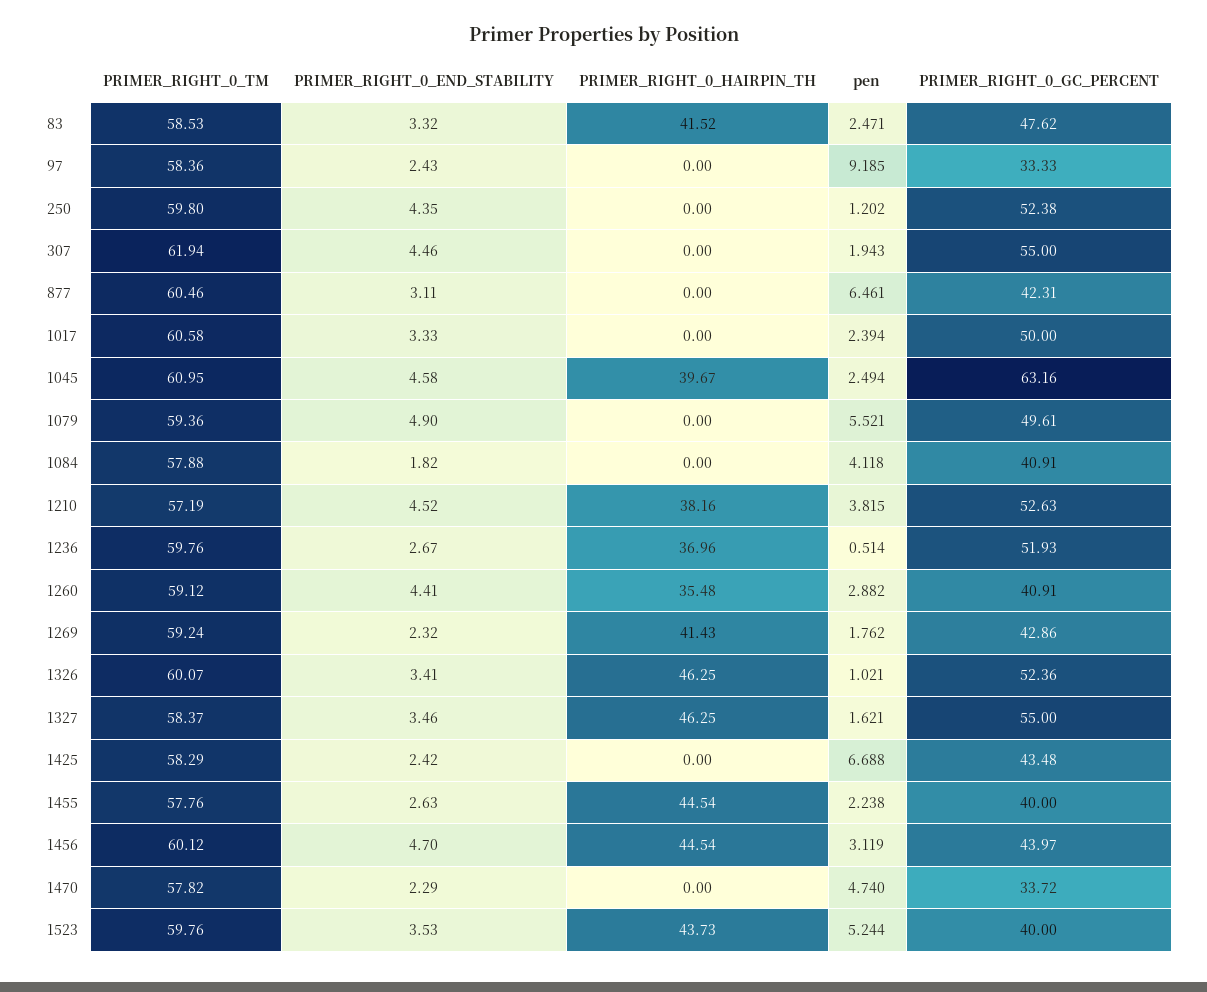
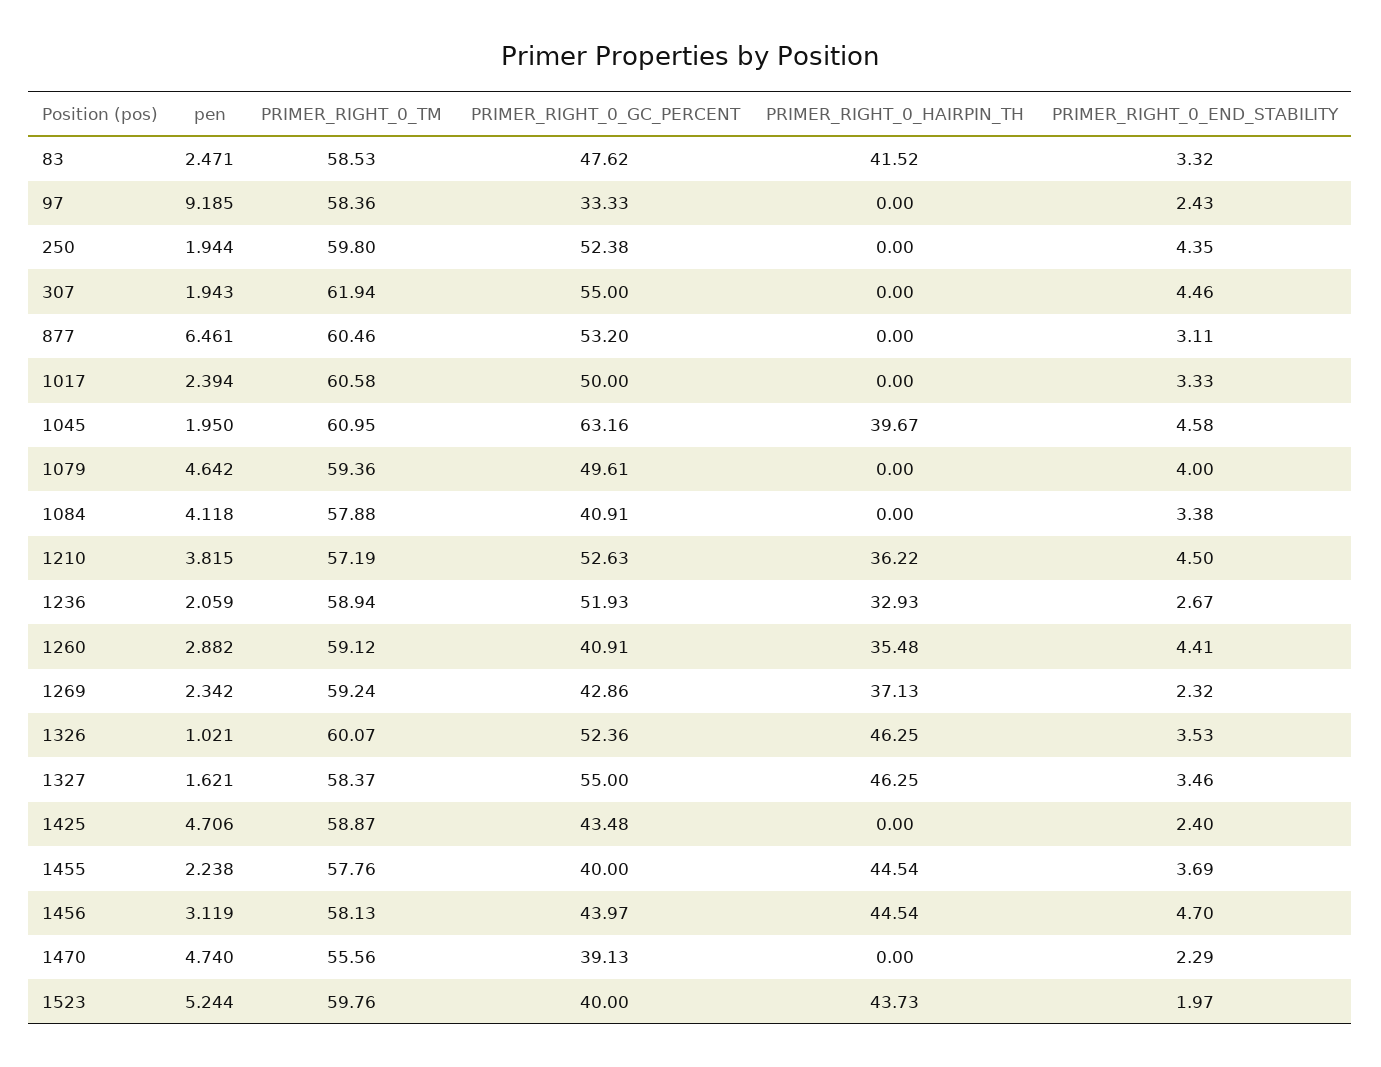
pen, 250: 1.202 -> 1.944
PRIMER_RIGHT_0_GC_PERCENT, 877: 42.31 -> 53.2
pen, 1045: 2.494 -> 1.95
PRIMER_RIGHT_0_END_STABILITY, 1079: 4.9 -> 4
pen, 1079: 5.521 -> 4.642
PRIMER_RIGHT_0_END_STABILITY, 1084: 1.82 -> 3.38
PRIMER_RIGHT_0_END_STABILITY, 1210: 4.52 -> 4.5
PRIMER_RIGHT_0_HAIRPIN_TH, 1210: 38.16 -> 36.22
PRIMER_RIGHT_0_TM, 1236: 59.76 -> 58.94
PRIMER_RIGHT_0_HAIRPIN_TH, 1236: 36.96 -> 32.93
pen, 1236: 0.514 -> 2.059
PRIMER_RIGHT_0_HAIRPIN_TH, 1269: 41.43 -> 37.13
pen, 1269: 1.762 -> 2.342
PRIMER_RIGHT_0_END_STABILITY, 1326: 3.41 -> 3.53
PRIMER_RIGHT_0_TM, 1425: 58.29 -> 58.87
PRIMER_RIGHT_0_END_STABILITY, 1425: 2.42 -> 2.4
pen, 1425: 6.688 -> 4.706
PRIMER_RIGHT_0_END_STABILITY, 1455: 2.63 -> 3.69
PRIMER_RIGHT_0_TM, 1456: 60.12 -> 58.13
PRIMER_RIGHT_0_TM, 1470: 57.82 -> 55.56
PRIMER_RIGHT_0_GC_PERCENT, 1470: 33.72 -> 39.13
PRIMER_RIGHT_0_END_STABILITY, 1523: 3.53 -> 1.97

